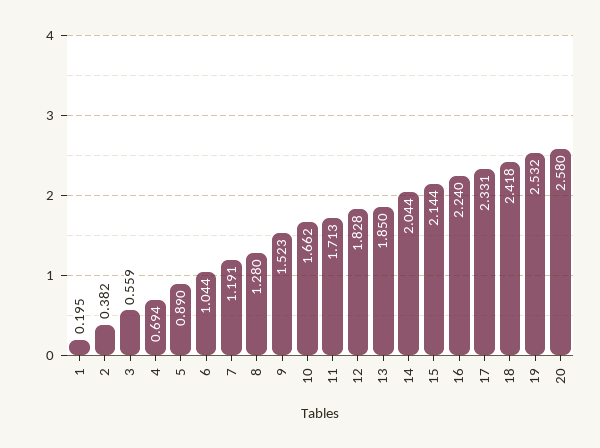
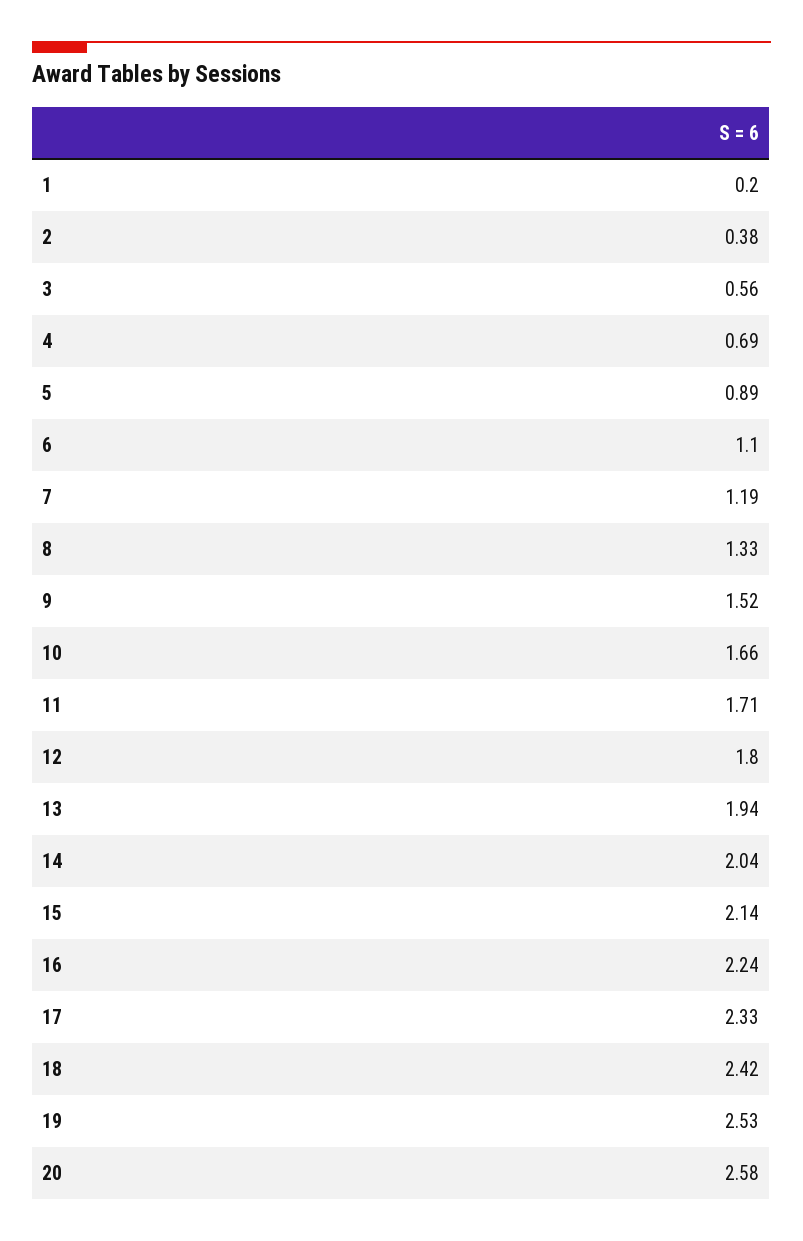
6: 1.044 -> 1.1
8: 1.28 -> 1.33
12: 1.828 -> 1.8
13: 1.85 -> 1.94

